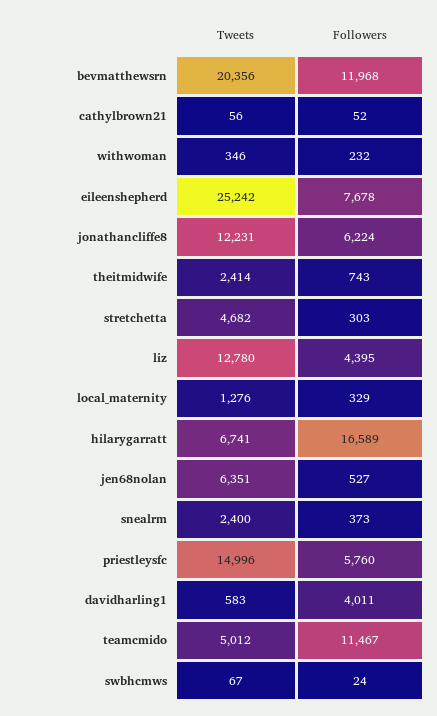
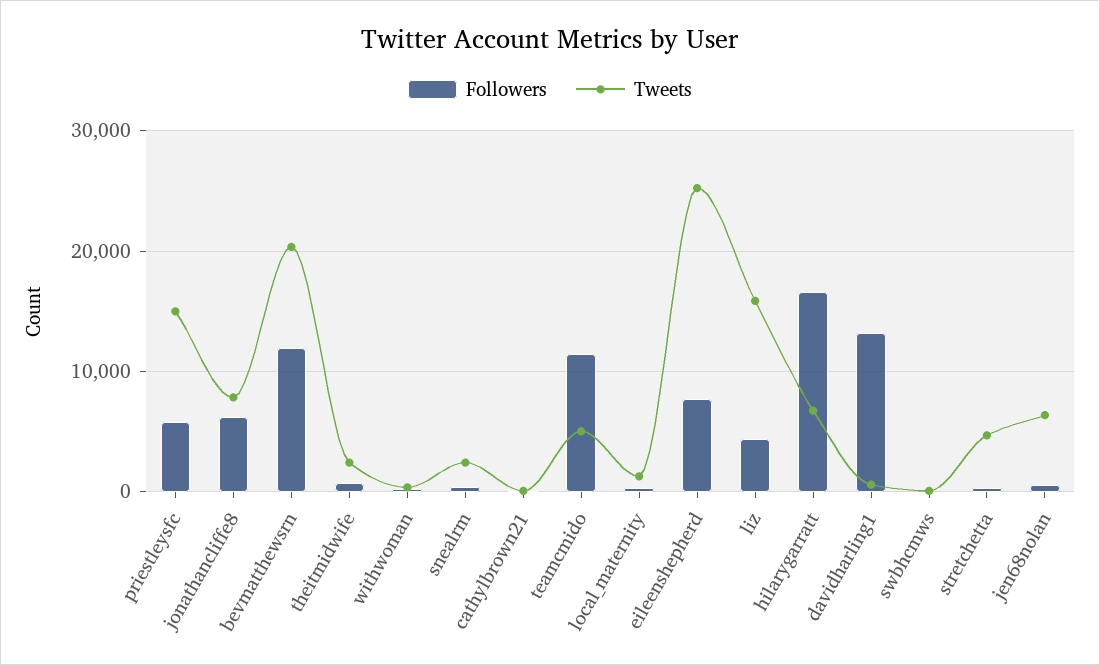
Tweets, jonathancliffe8: 12231 -> 8000
Tweets, liz: 12780 -> 16000
Followers, davidharling1: 4011 -> 13000

